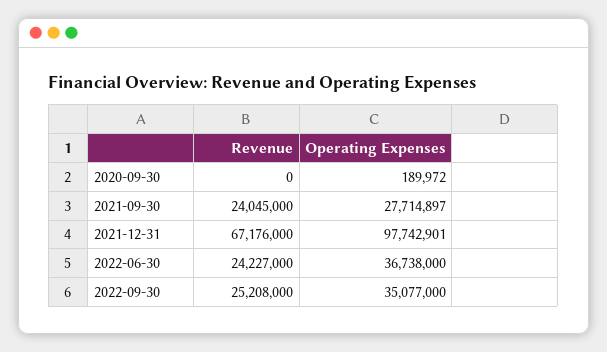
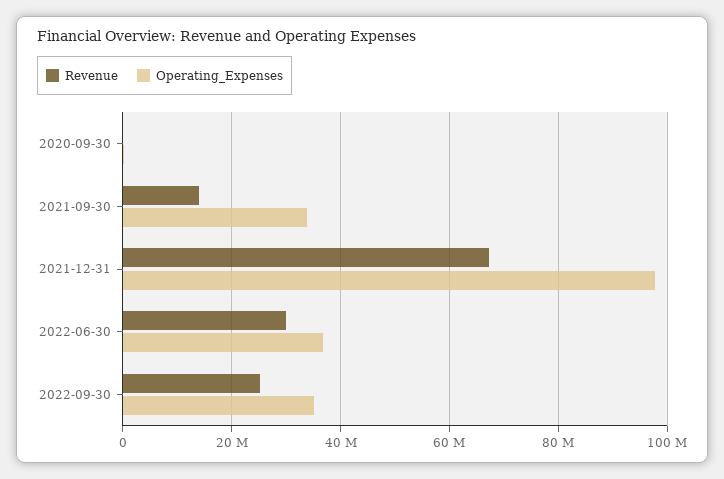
Revenue, 2021-09-30: 24045000 -> 14000000
Operating Expenses, 2021-09-30: 27714897 -> 34000000
Revenue, 2022-06-30: 24227000 -> 30000000

